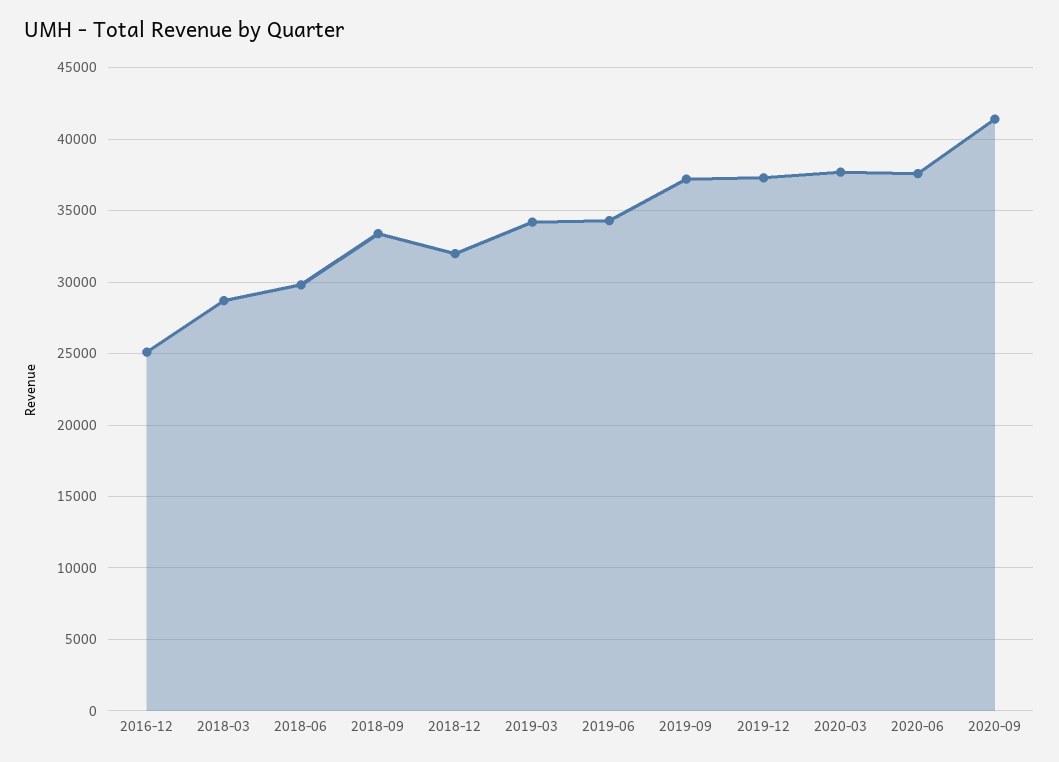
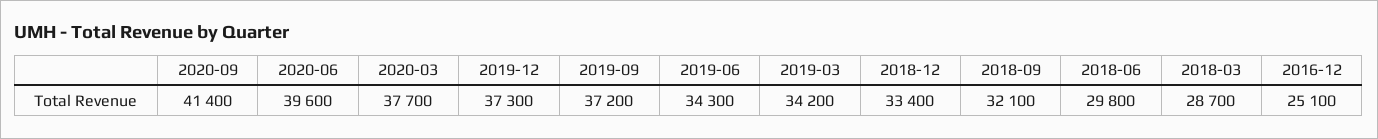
2018-09: 33500 -> 32100
2018-12: 32000 -> 33400
2020-06: 37500 -> 39600

